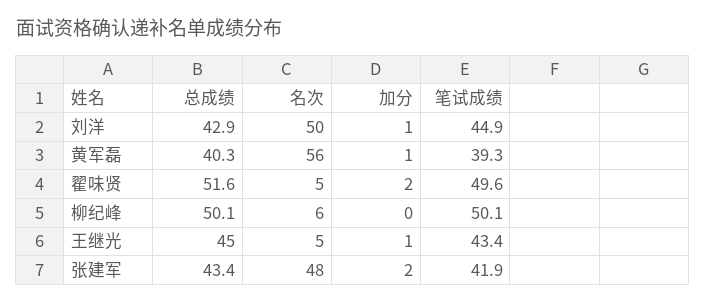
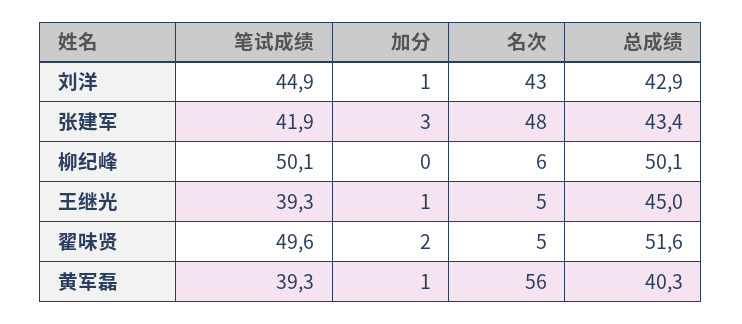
名次, 刘洋: 50 -> 43
笔试成绩, 王继光: 43.4 -> 39.3
加分, 张建军: 2 -> 3

